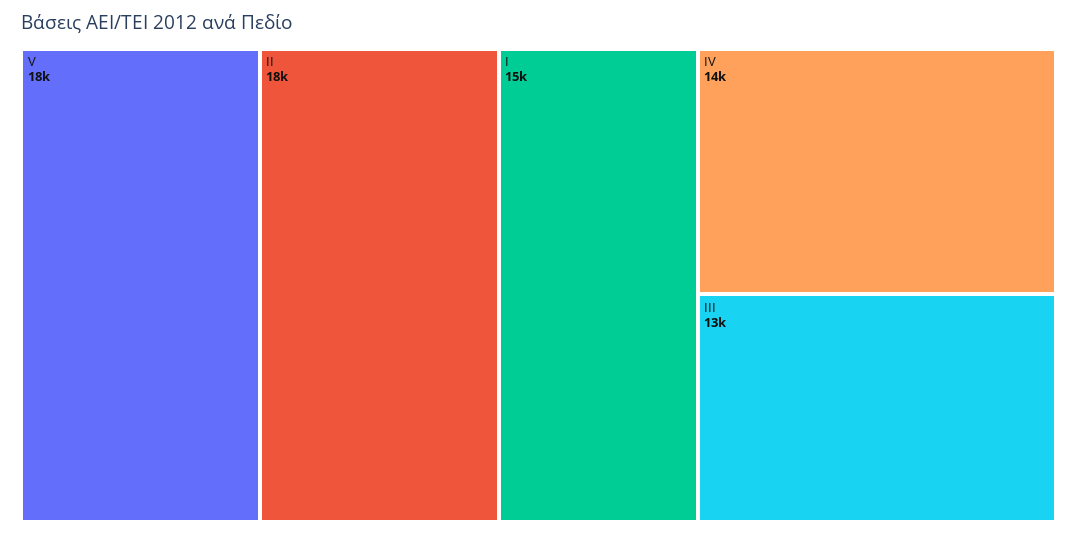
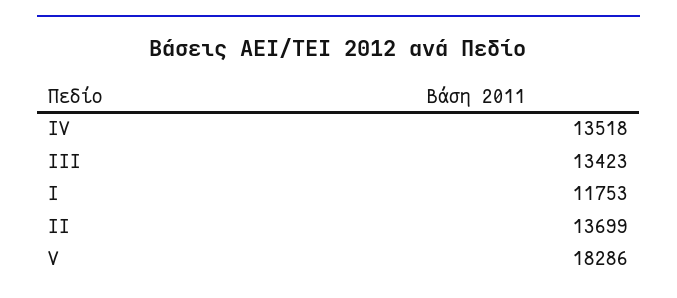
II: 18000 -> 13699
I: 15000 -> 11753

